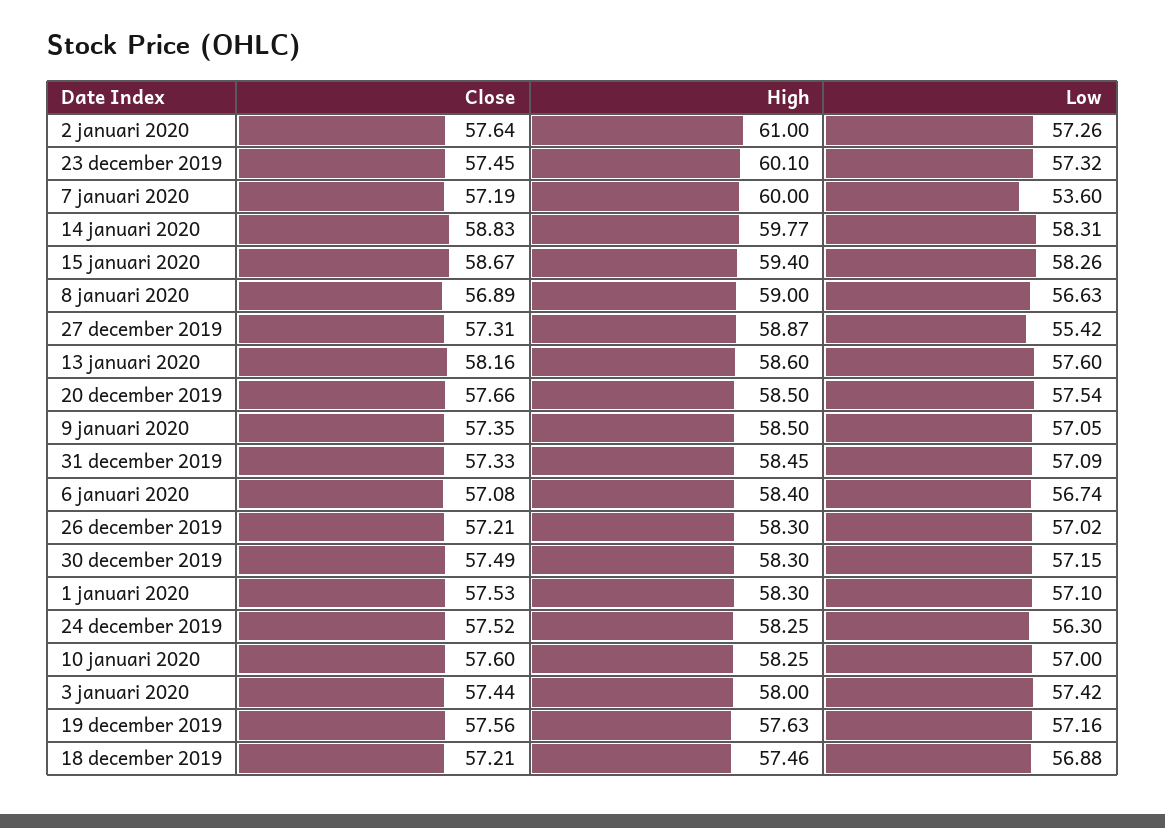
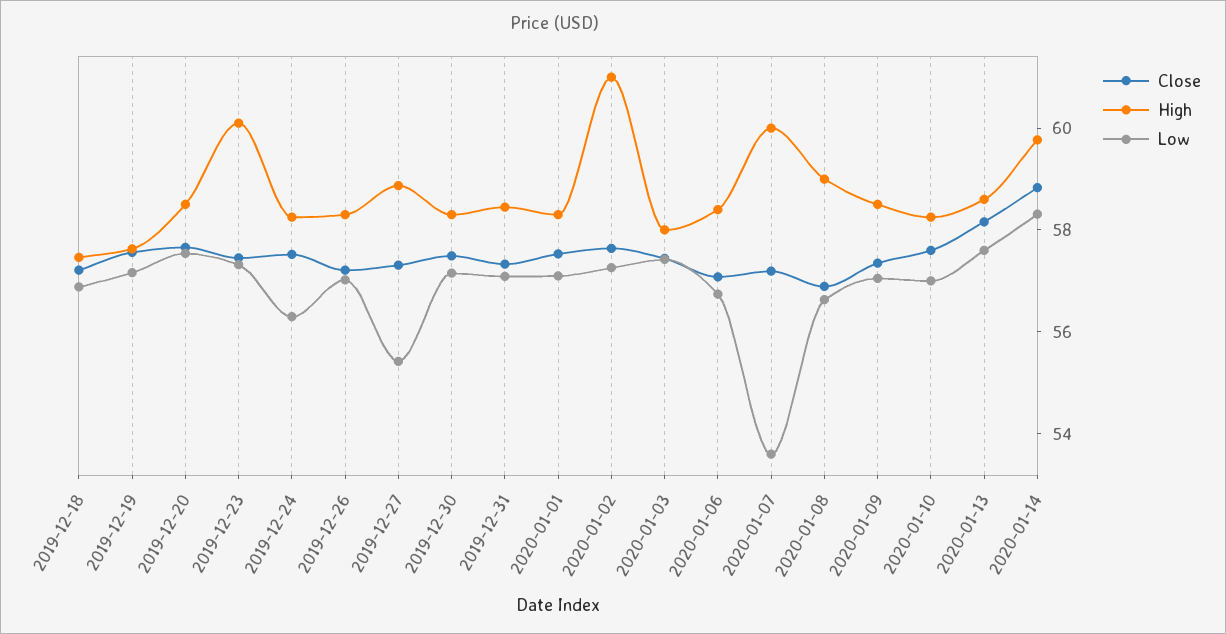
Close, 15 januari 2020: 58.67 -> none
High, 15 januari 2020: 59.4 -> none
Low, 15 januari 2020: 58.26 -> none

